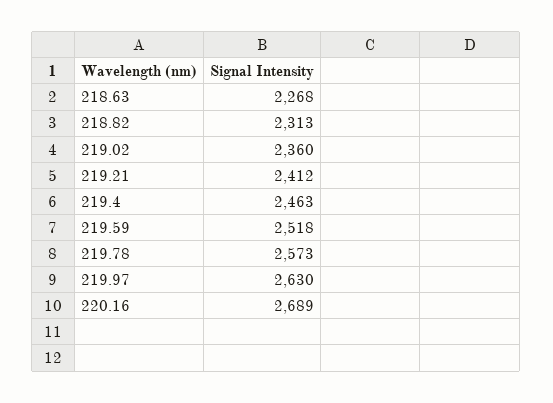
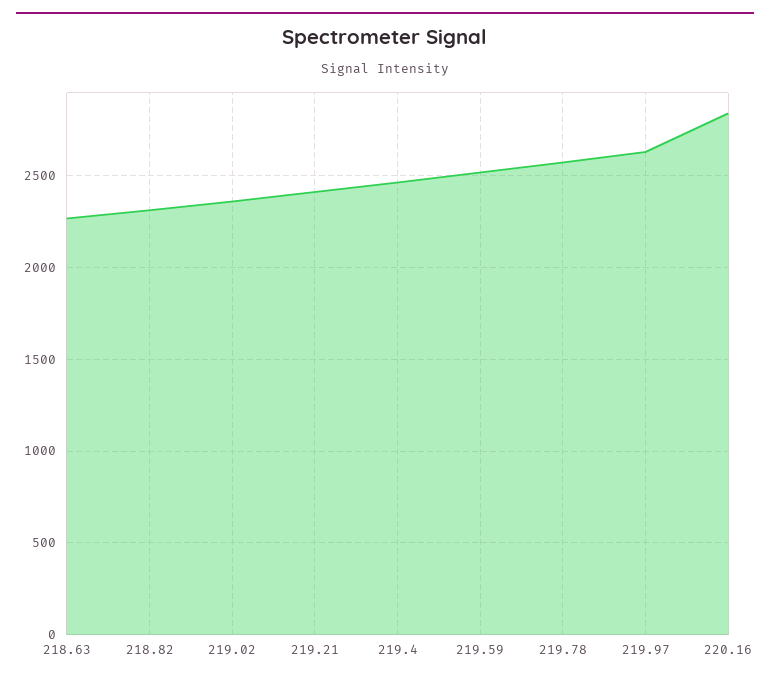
220.16: 2689 -> 2850

